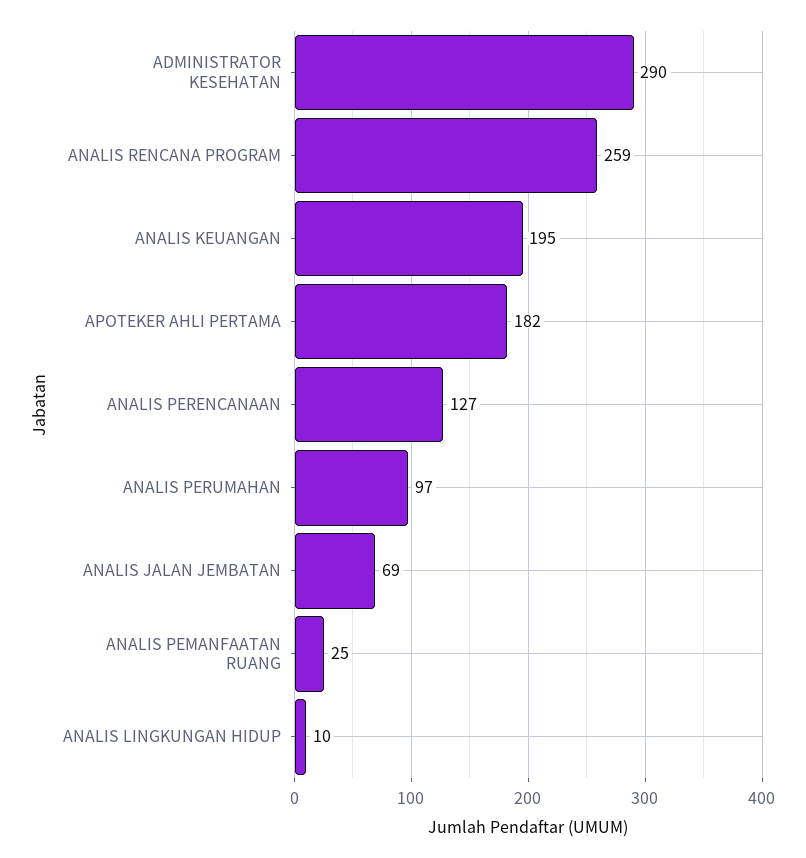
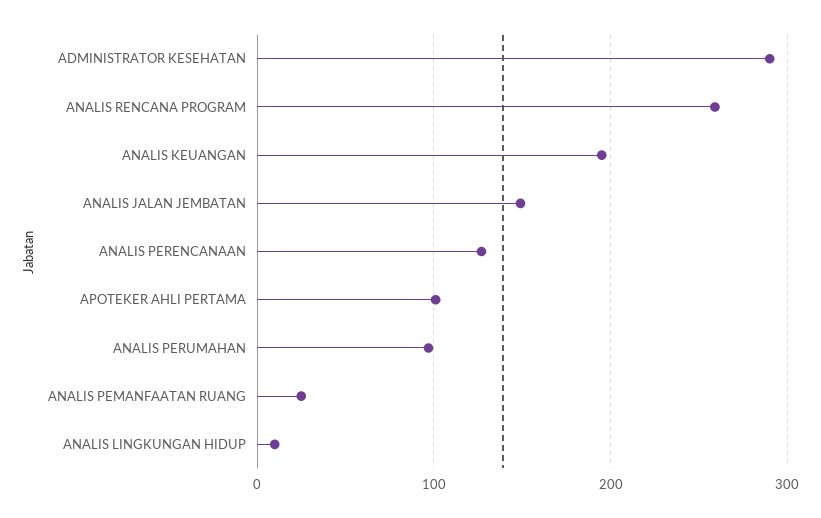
APOTEKER AHLI PERTAMA: 182 -> 100
ANALIS JALAN JEMBATAN: 69 -> 150

